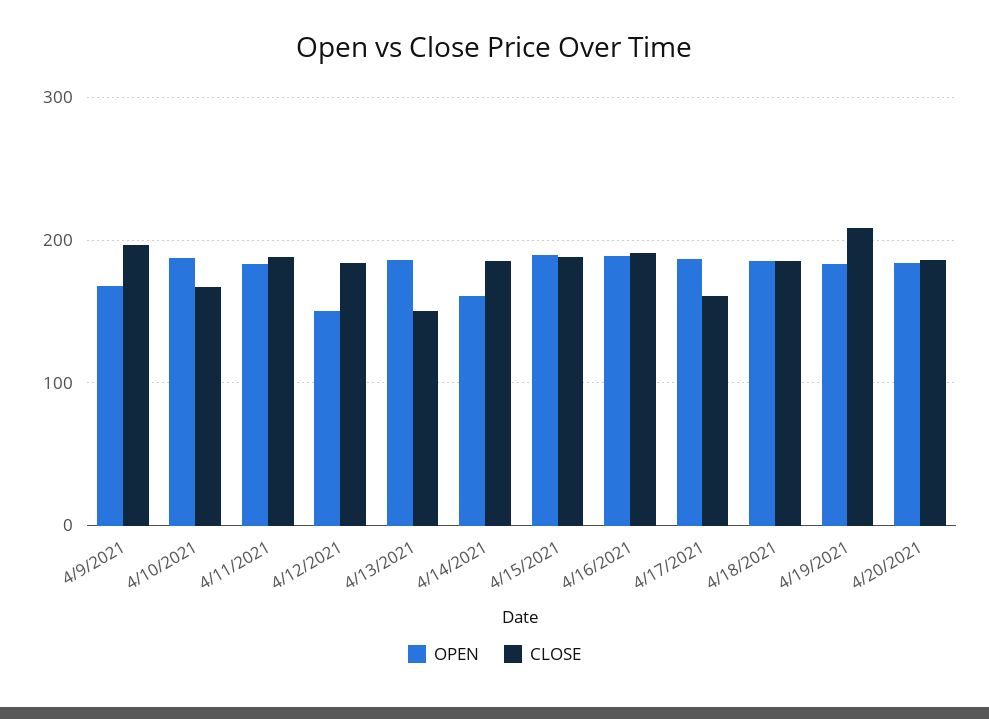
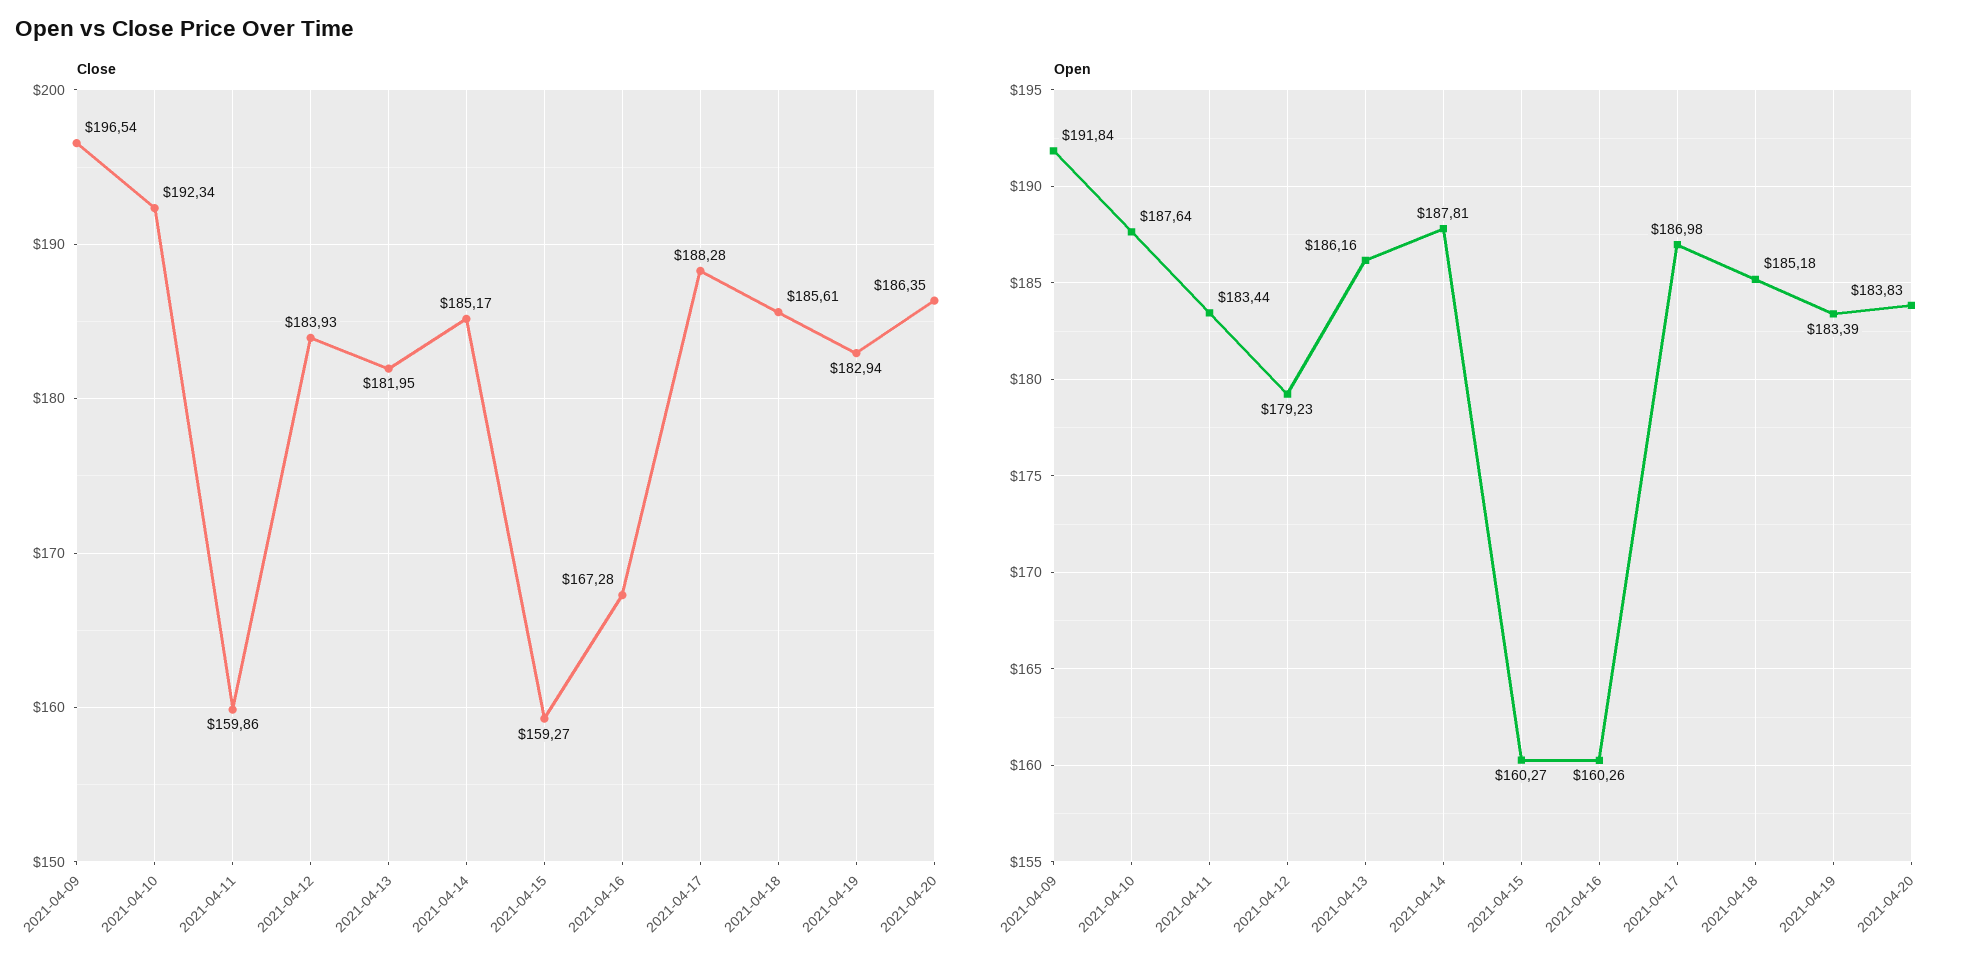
OPEN, 4/9/2021: 170 -> 191.84
CLOSE, 4/10/2021: 170 -> 192.34
CLOSE, 4/11/2021: 190 -> 159.86
OPEN, 4/12/2021: 150 -> 179.23
CLOSE, 4/13/2021: 150 -> 181.95
OPEN, 4/14/2021: 160 -> 187.81
OPEN, 4/15/2021: 190 -> 160.27
CLOSE, 4/15/2021: 190 -> 159.27
OPEN, 4/16/2021: 190 -> 160.26
CLOSE, 4/16/2021: 190 -> 167.28
CLOSE, 4/17/2021: 160 -> 188.28
CLOSE, 4/19/2021: 210 -> 182.94

